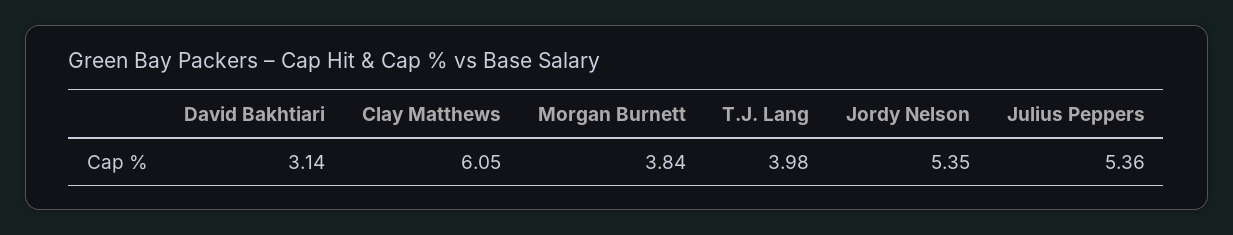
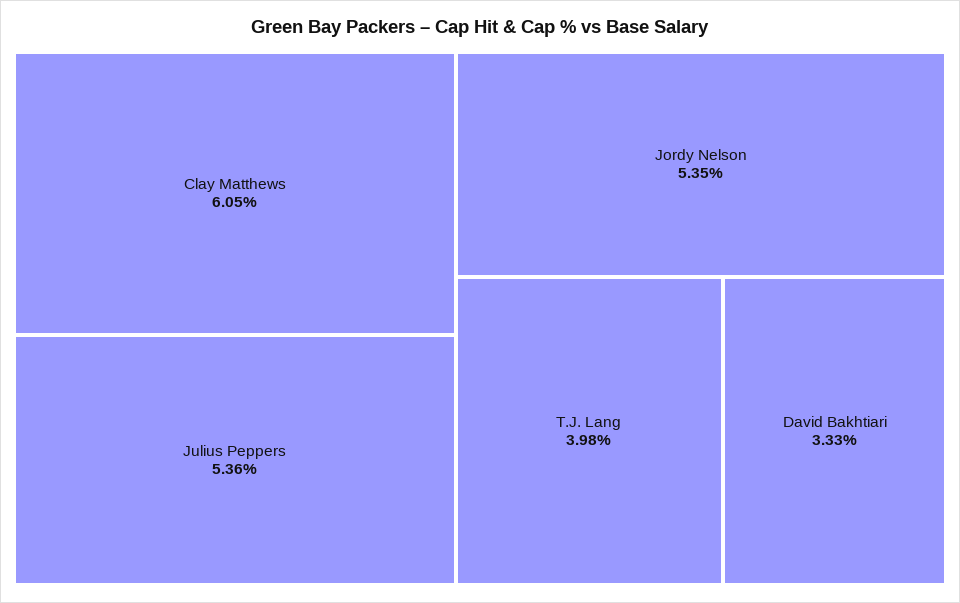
David Bakhtiari: 3.14 -> 3.33
Morgan Burnett: 3.84 -> none

